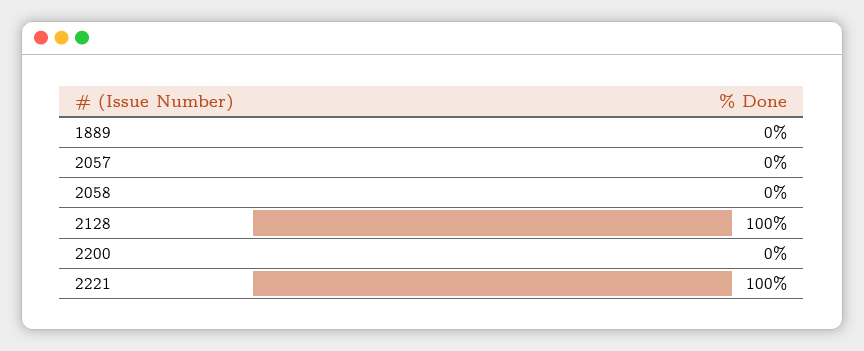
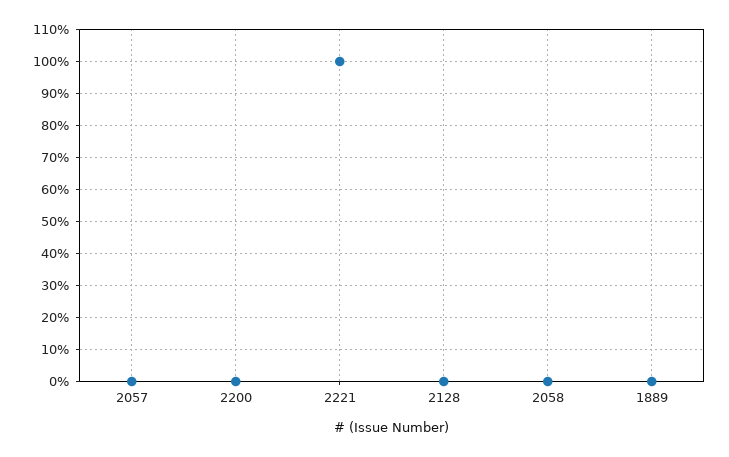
2128: 100 -> 0

